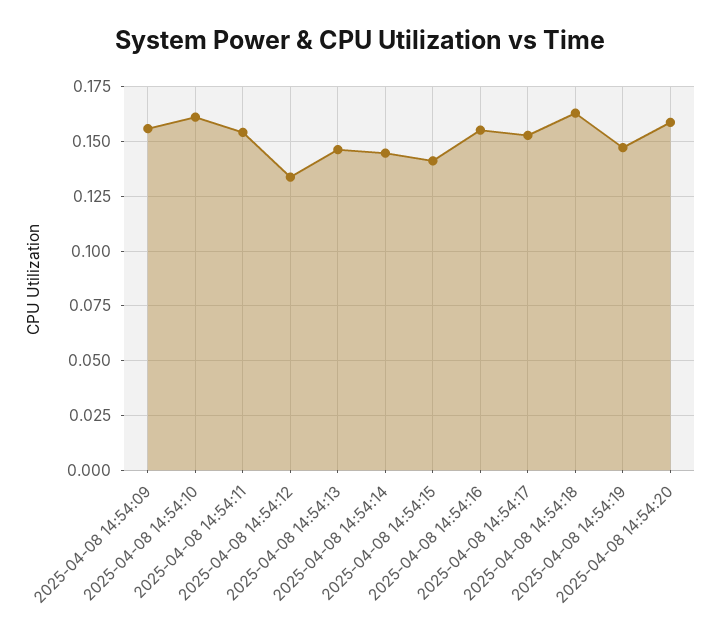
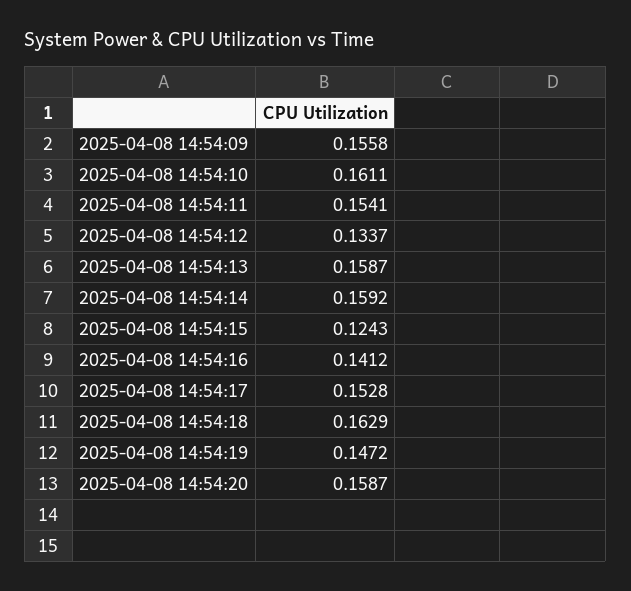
2025-04-08 14:54:13: 0.145 -> 0.1587
2025-04-08 14:54:14: 0.145 -> 0.1592
2025-04-08 14:54:15: 0.14 -> 0.1243
2025-04-08 14:54:16: 0.155 -> 0.1412

